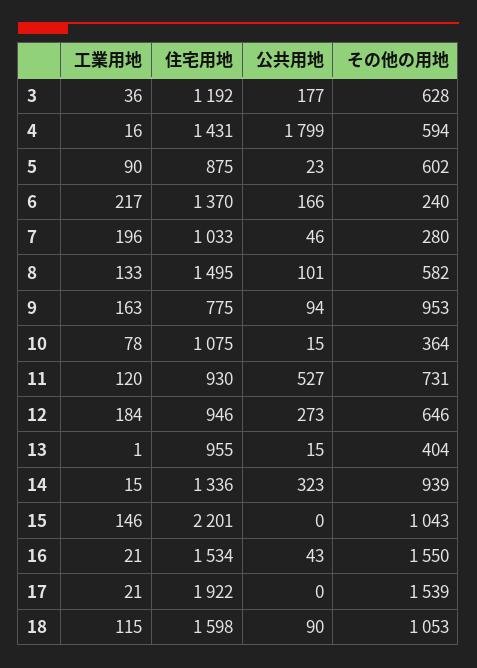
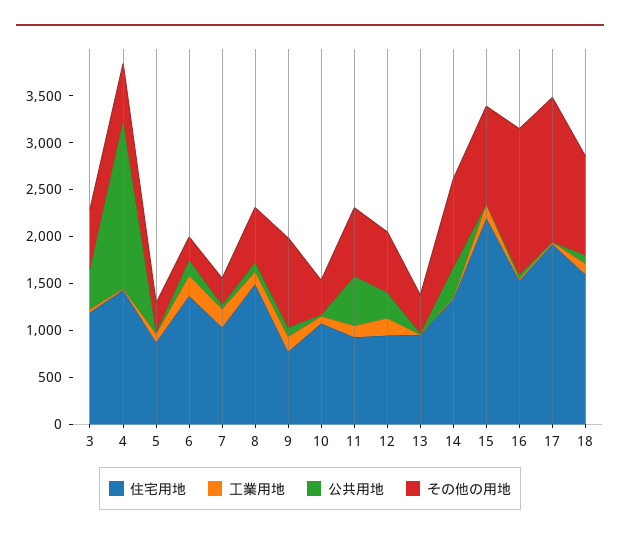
公共用地, 3: 177 -> 400
その他の用地, 5: 602 -> 300

